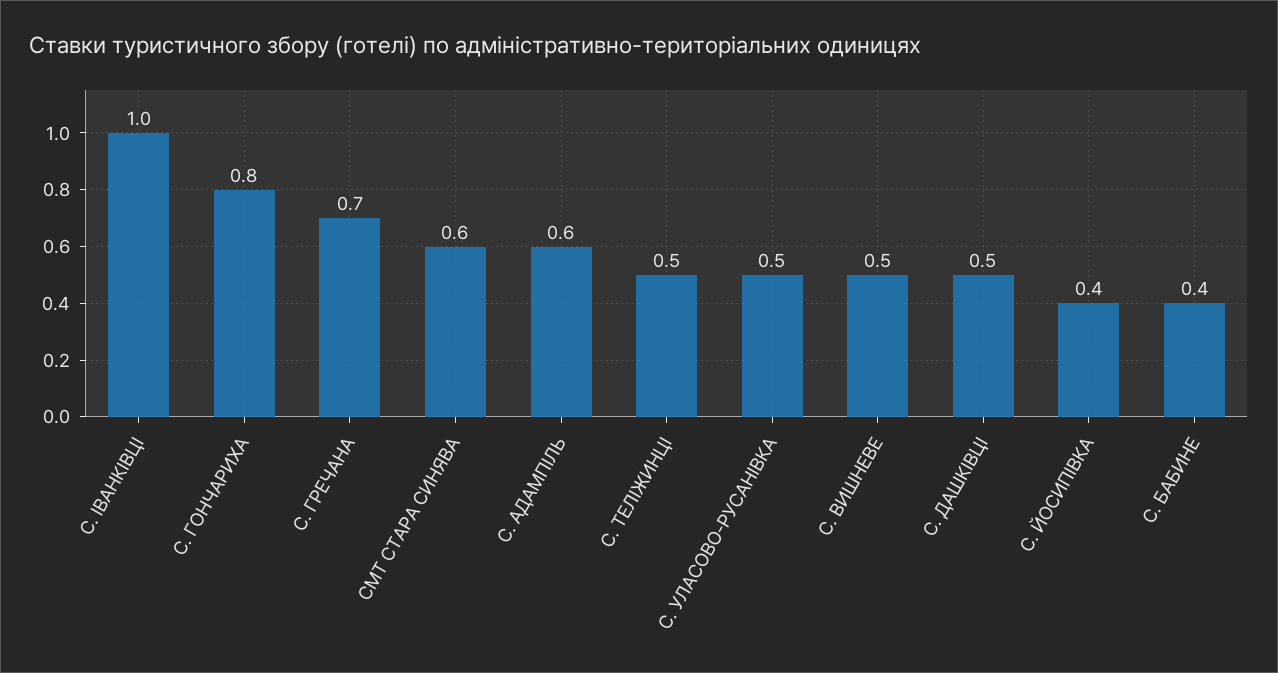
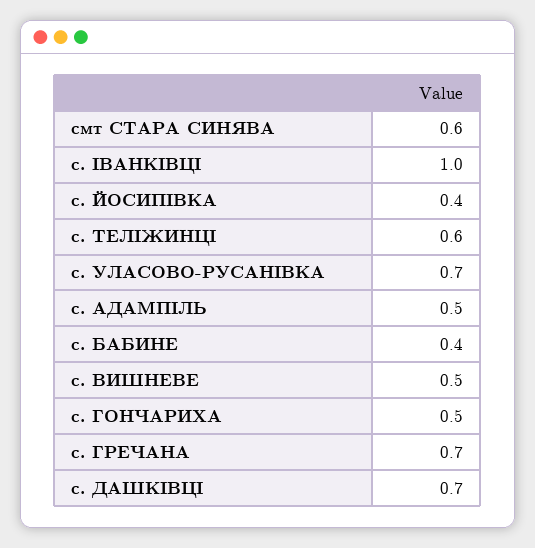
С. ГОНЧАРИХА: 0.8 -> 0.5
С. АДАМПІЛЬ: 0.6 -> 0.5
С. ТЕЛІЖИНЦІ: 0.5 -> 0.6
С. УЛАСОВО-РУСАНІВКА: 0.5 -> 0.7
С. ДАШКІВЦІ: 0.5 -> 0.7

